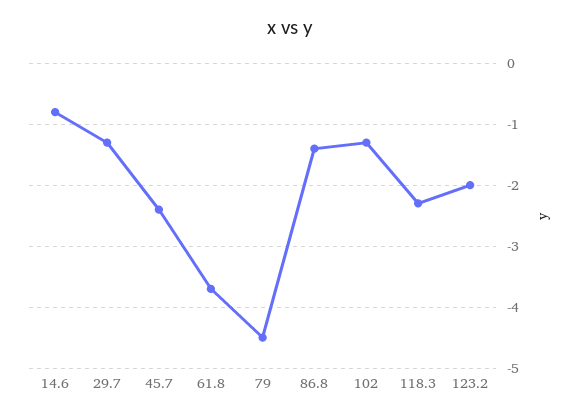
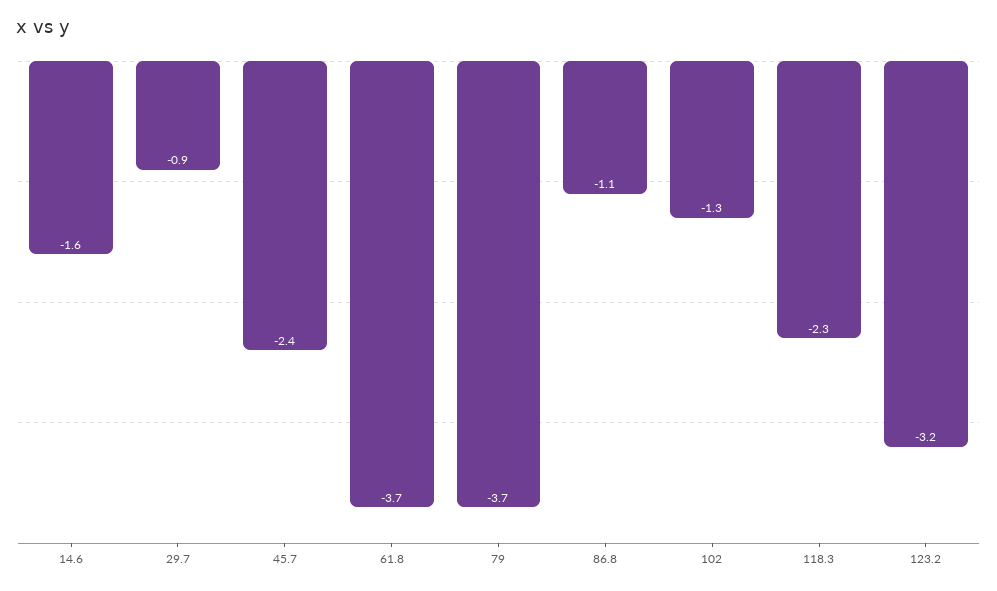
14.6: -0.8 -> -1.6
29.7: -1.3 -> -0.9
79: -4.5 -> -3.7
86.8: -1.4 -> -1.1
123.2: -2 -> -3.2

